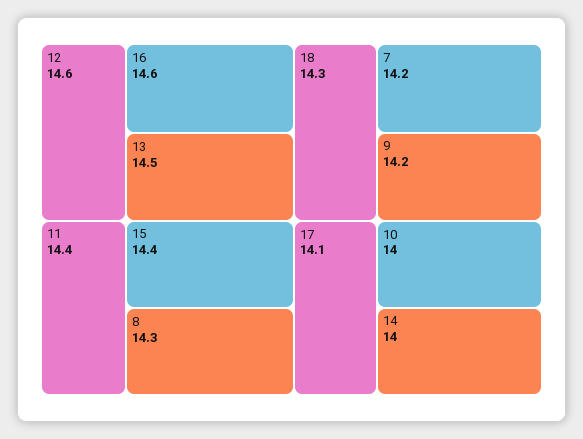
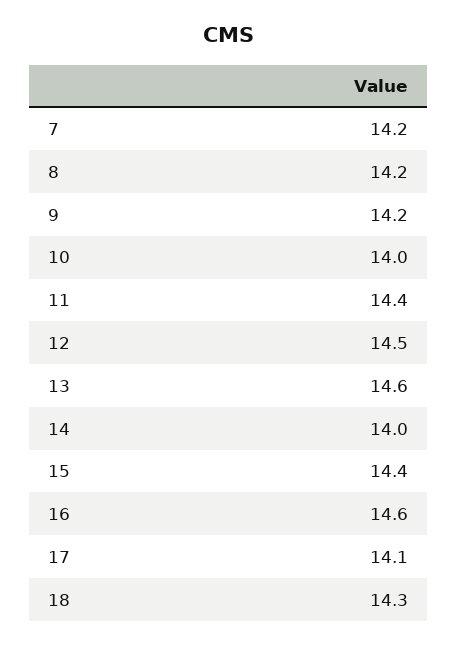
12: 14.6 -> 14.5
13: 14.5 -> 14.6
8: 14.3 -> 14.2

